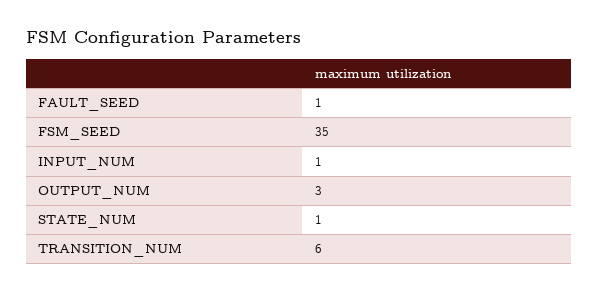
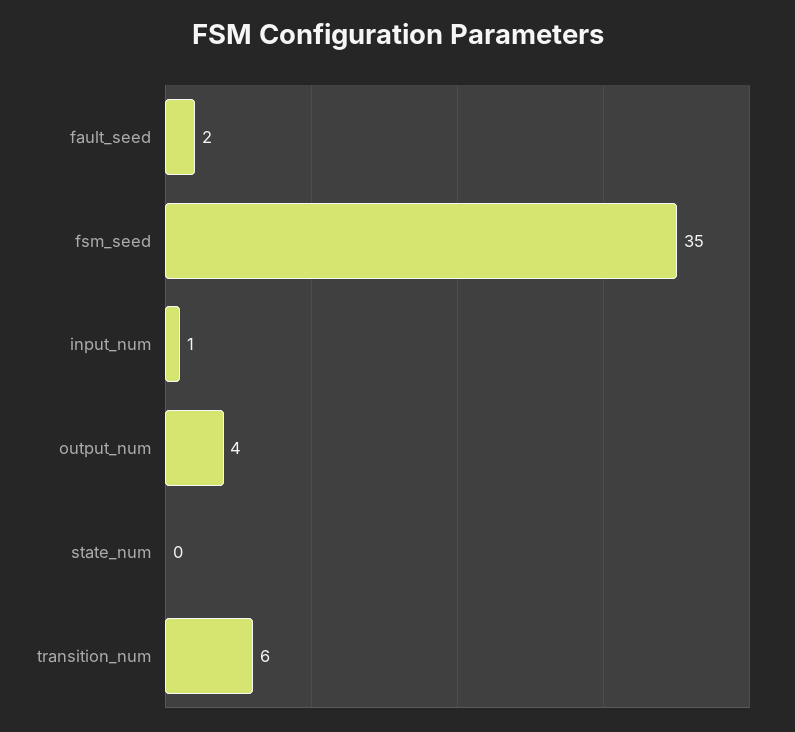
FAULT_SEED: 1 -> 2
OUTPUT_NUM: 3 -> 4
STATE_NUM: 1 -> 0

